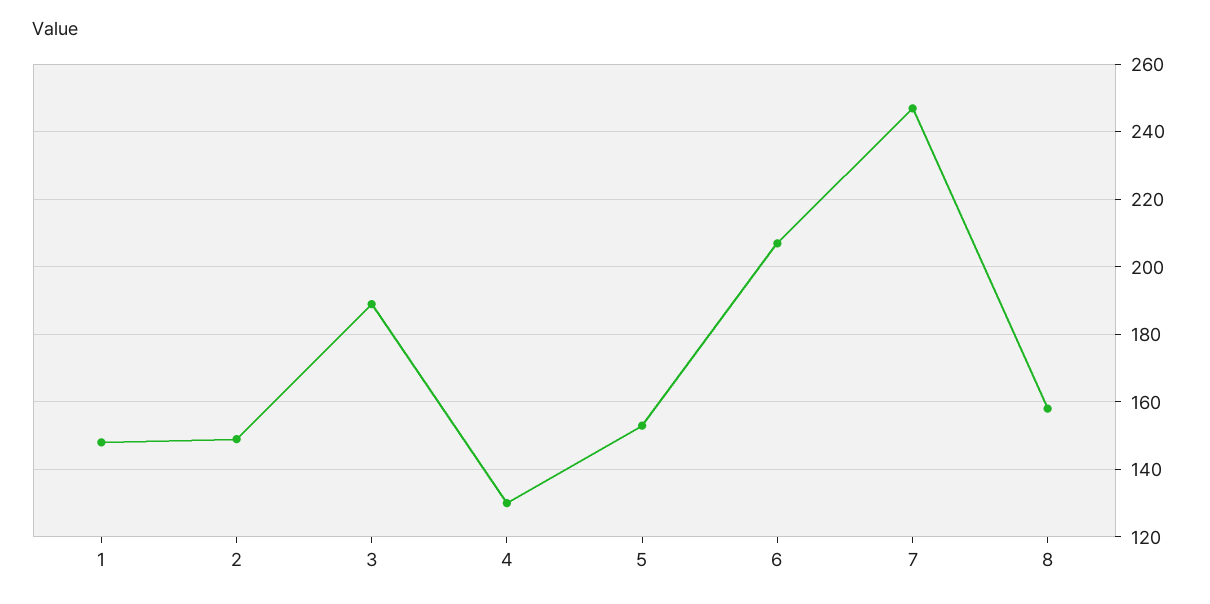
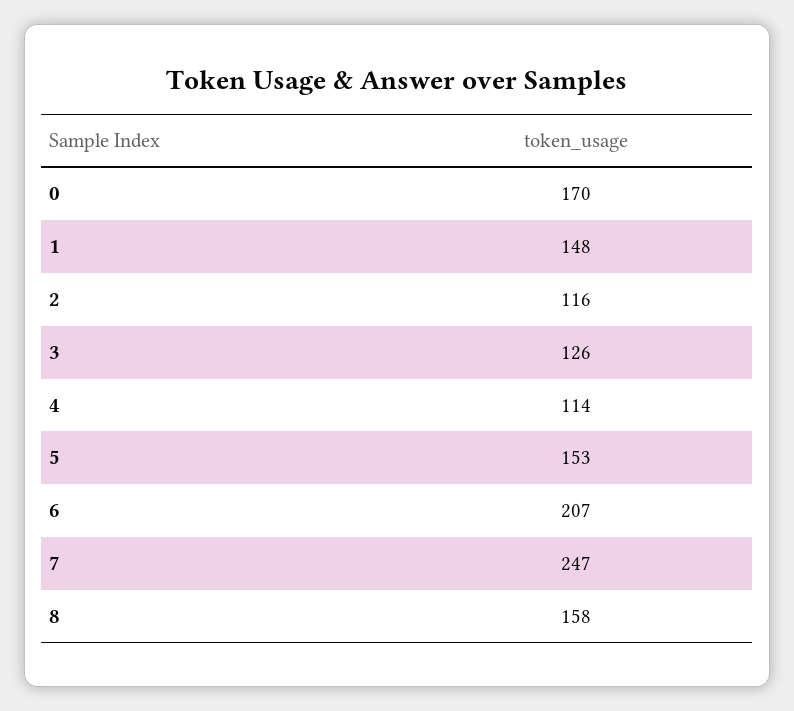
2: 150 -> 116
3: 190 -> 126
4: 130 -> 114
0: none -> 170

